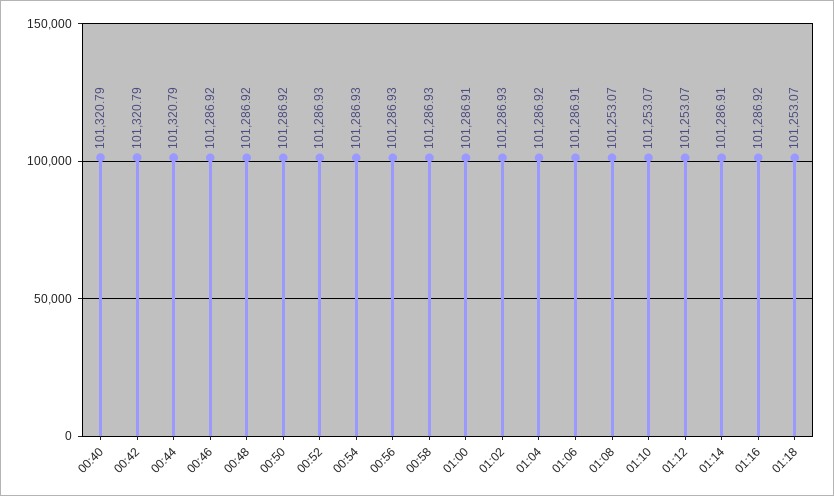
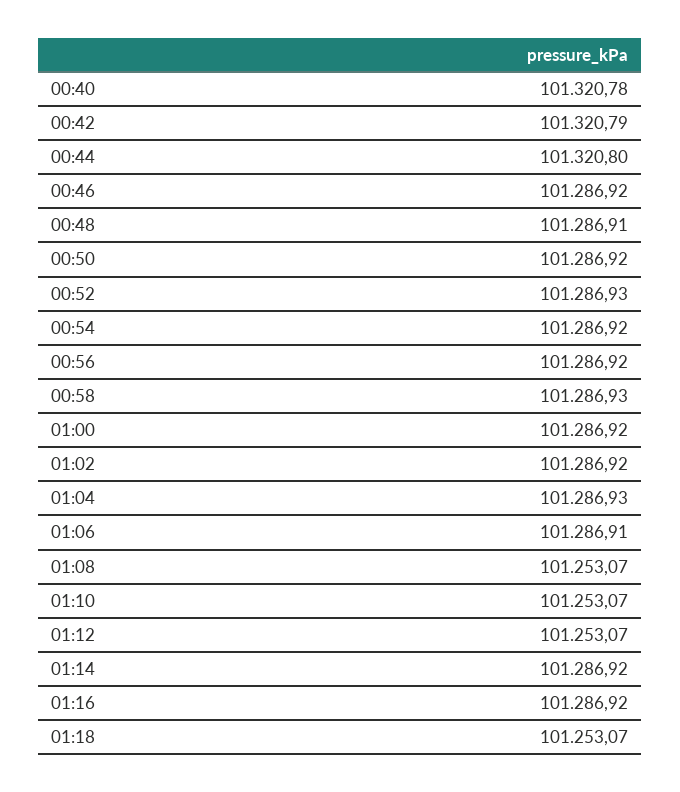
00:40: 101320.79 -> 101320.78
00:44: 101320.79 -> 101320.8
00:48: 101286.92 -> 101286.91
00:54: 101286.93 -> 101286.92
00:56: 101286.93 -> 101286.92
01:00: 101286.91 -> 101286.92
01:02: 101286.93 -> 101286.92
01:04: 101286.92 -> 101286.93
01:14: 101286.91 -> 101286.92

